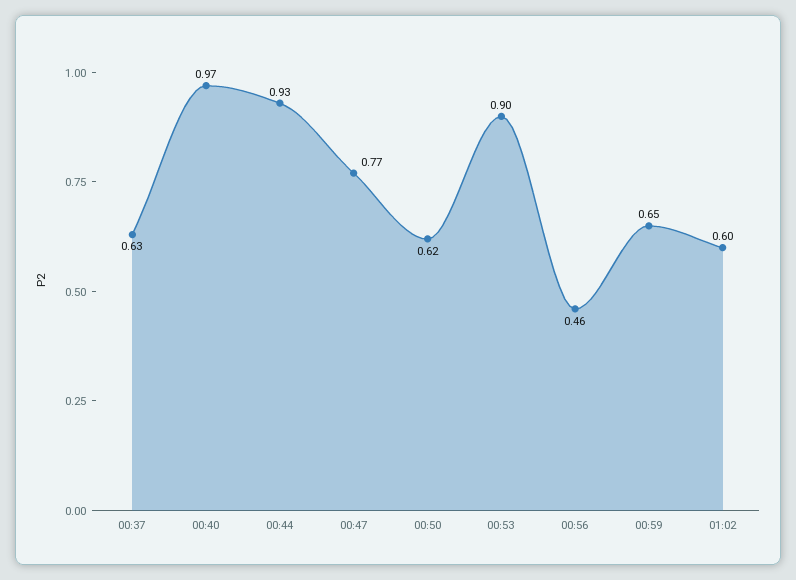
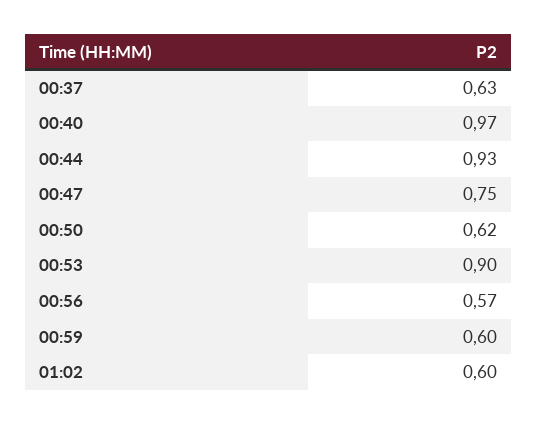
00:47: 0.77 -> 0.75
00:56: 0.46 -> 0.57
00:59: 0.65 -> 0.6

